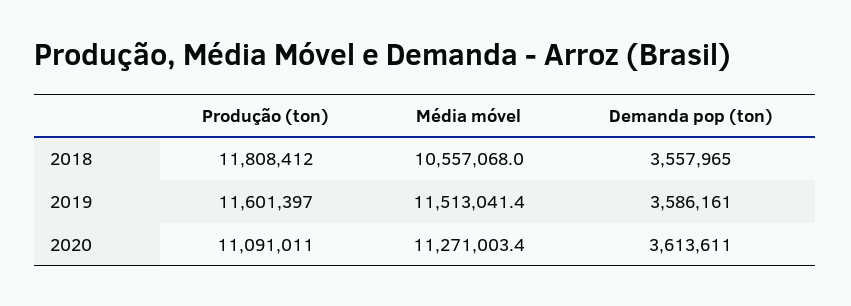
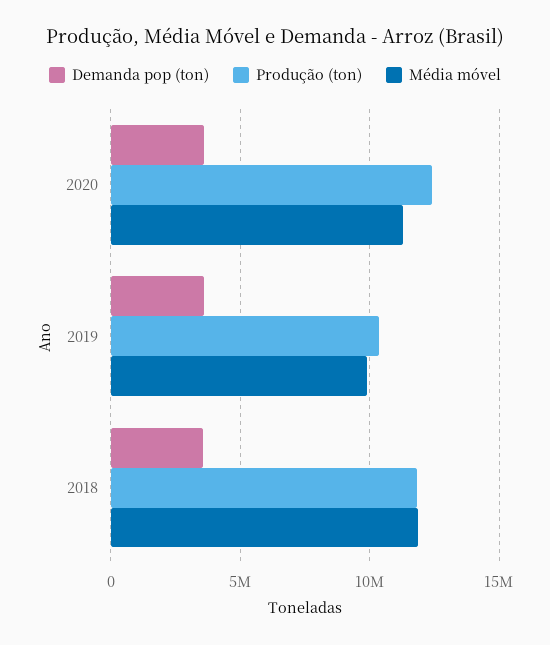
Média móvel, 2018: 10557068 -> 12000000
Produção (ton), 2019: 11601397 -> 10500000
Média móvel, 2019: 11513041.4 -> 10000000
Produção (ton), 2020: 11091011 -> 12500000

